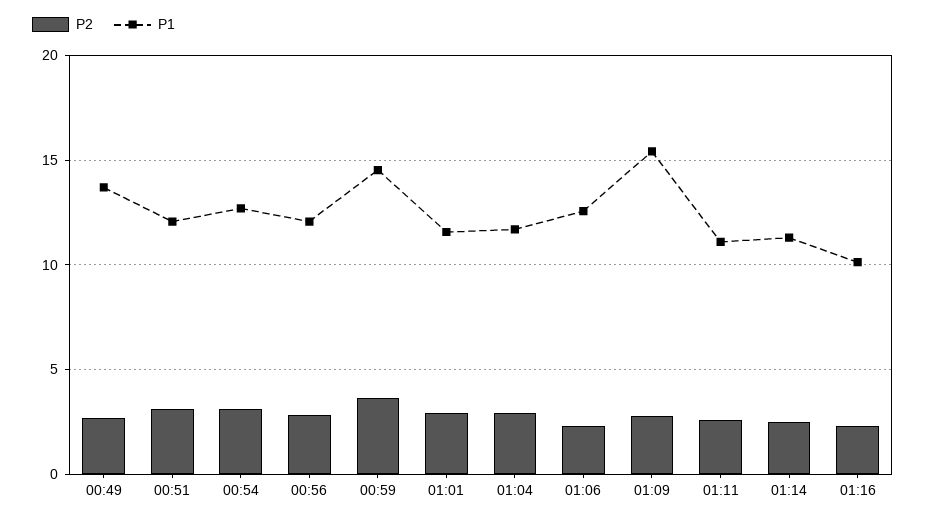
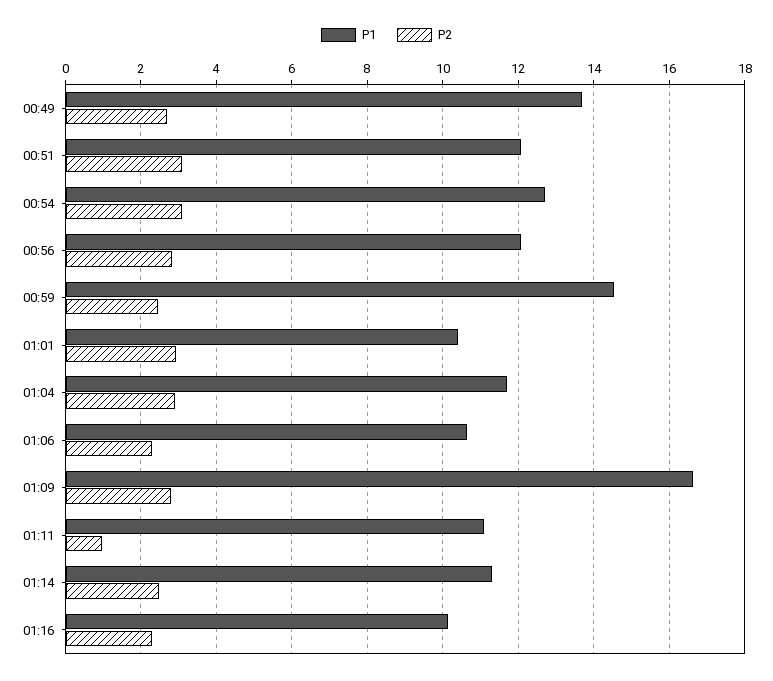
P2, 00:59: 3.5 -> 2.4
P1, 01:01: 11.5 -> 10.4
P1, 01:06: 12.5 -> 10.6
P1, 01:09: 15.5 -> 16.6
P2, 01:11: 2.5 -> 1

